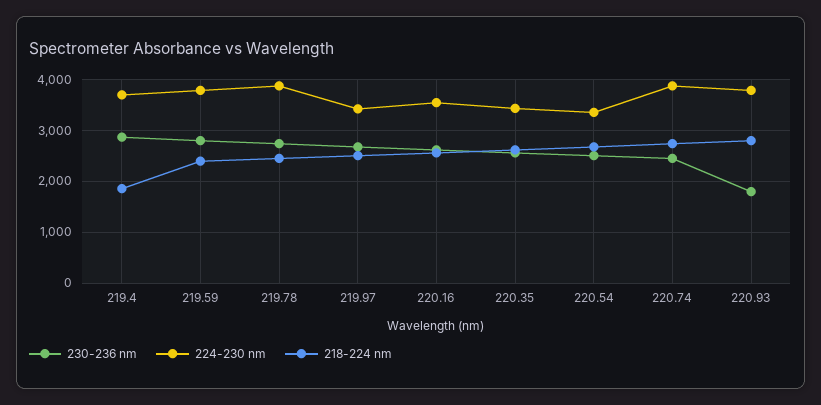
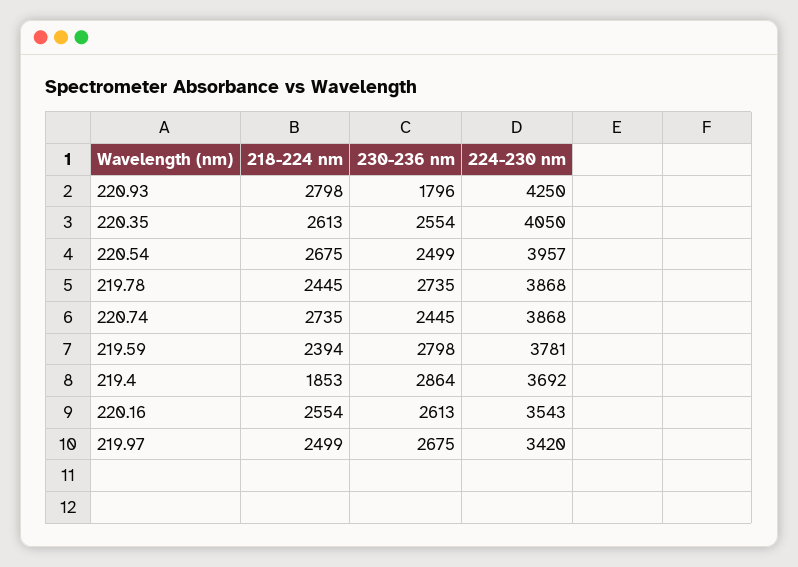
224-230 nm, 220.35: 3400 -> 4050
224-230 nm, 220.54: 3400 -> 3957
224-230 nm, 220.93: 3800 -> 4250

